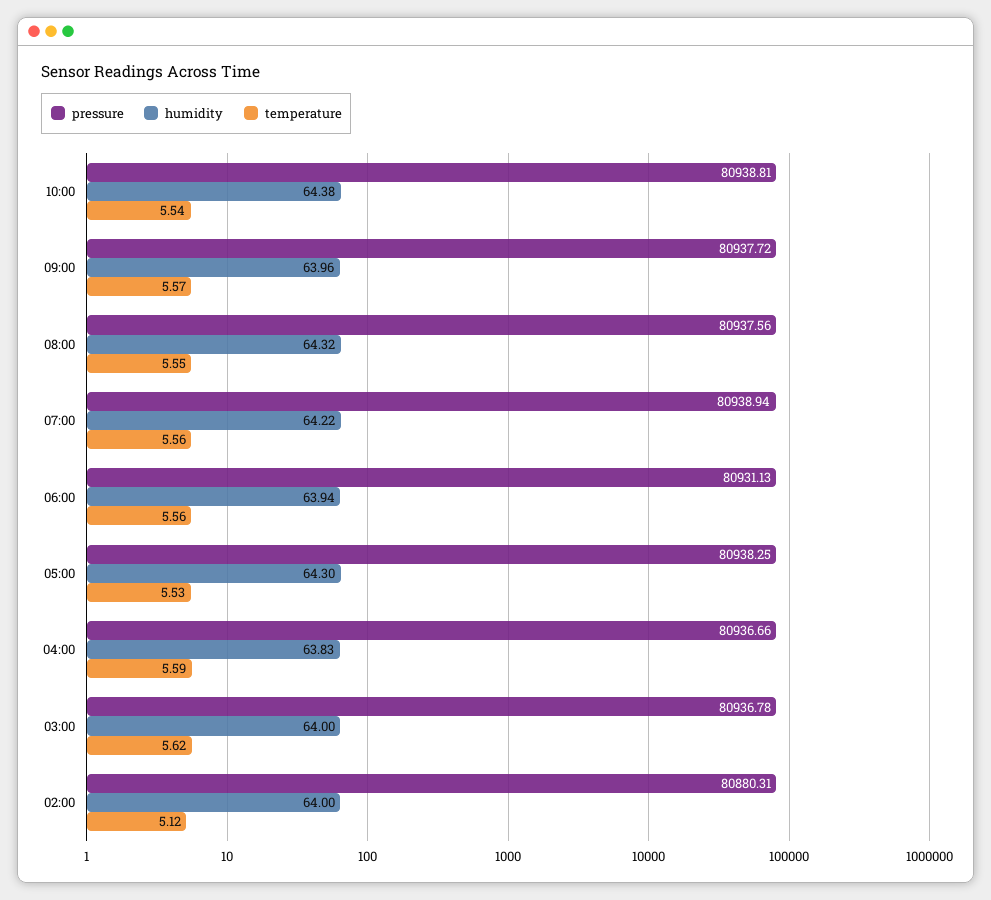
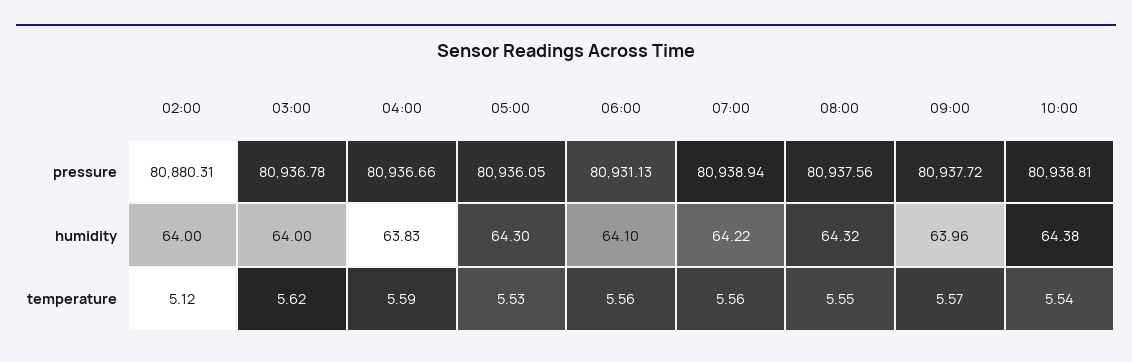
humidity, 06:00: 63.94 -> 64.1
pressure, 05:00: 80938.25 -> 80936.05

